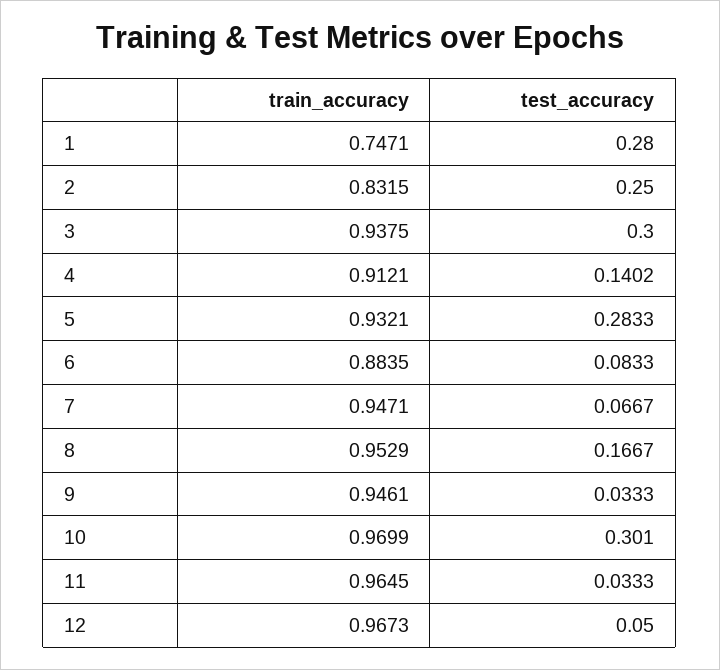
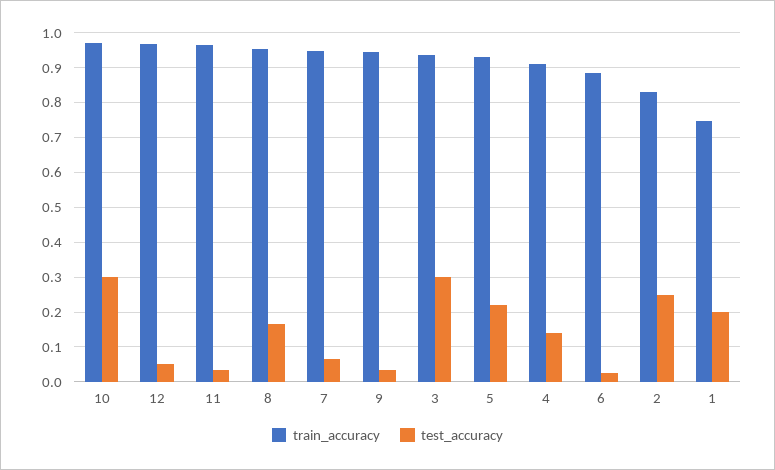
test_accuracy, 1: 0.28 -> 0.2
test_accuracy, 5: 0.2833 -> 0.22
test_accuracy, 6: 0.0833 -> 0.02

